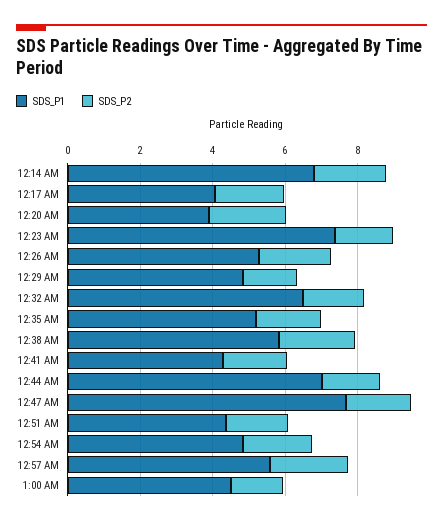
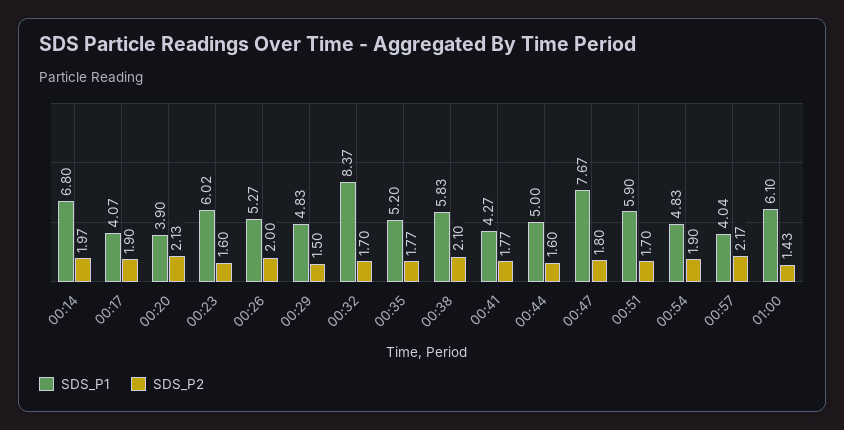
SDS_P1, 12:23 AM: 7.5 -> 6.02
SDS_P1, 12:32 AM: 6.5 -> 8.37
SDS_P1, 12:44 AM: 7 -> 5
SDS_P1, 12:51 AM: 4.5 -> 5.9
SDS_P1, 12:57 AM: 5.5 -> 4.04
SDS_P1, 1:00 AM: 4.5 -> 6.1

